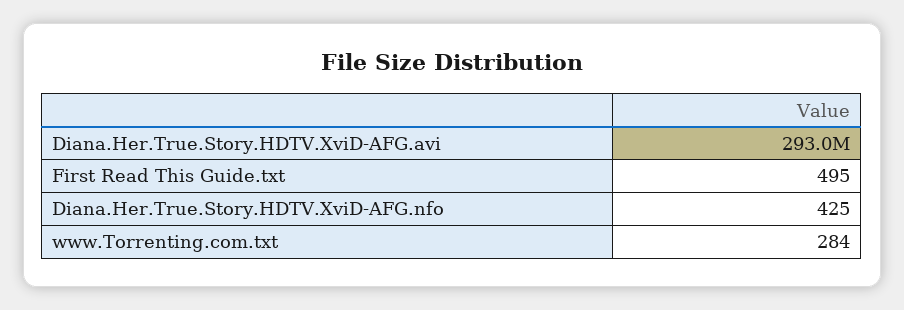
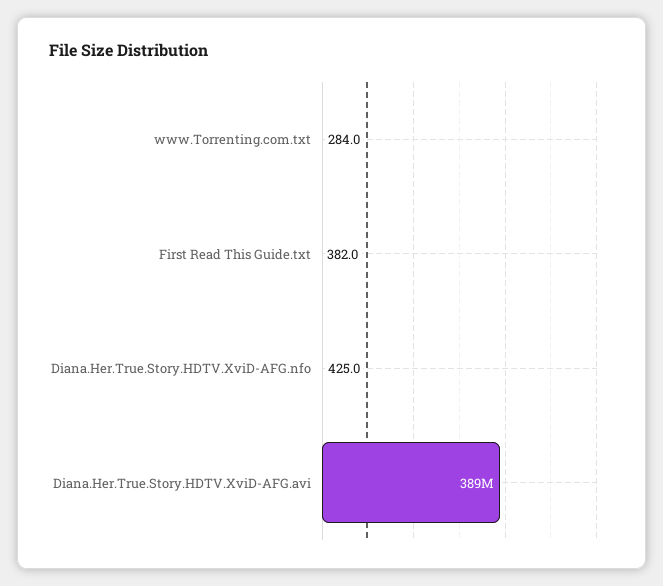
Diana.Her.True.Story.HDTV.XviD-AFG.avi: 293000000 -> 389000000
First Read This Guide.txt: 495 -> 382

